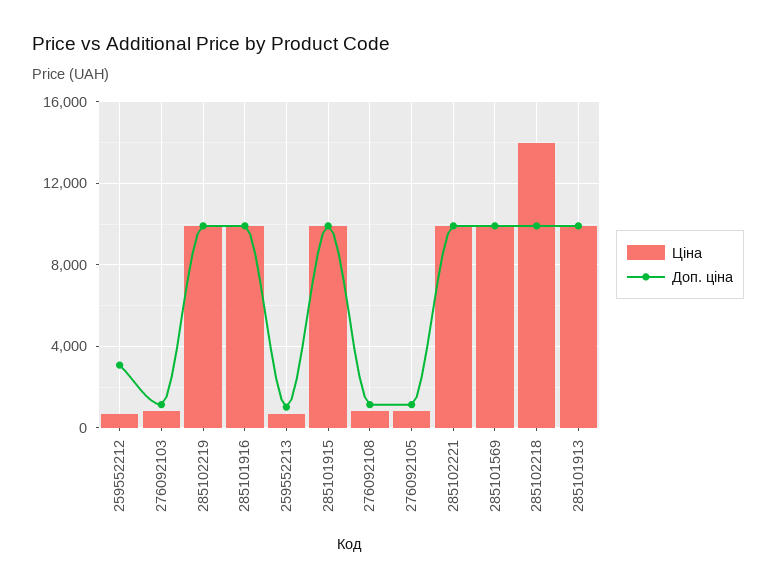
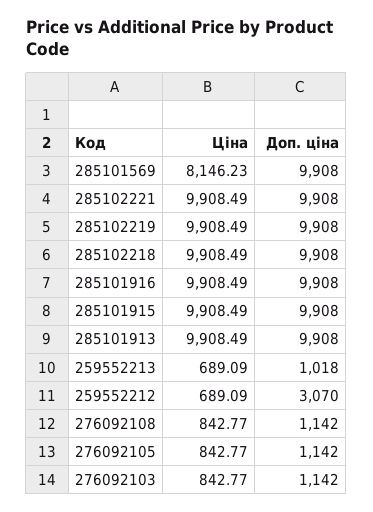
Ціна, 285101569: 10000 -> 8146.23
Ціна, 285102218: 14000 -> 9908.49

